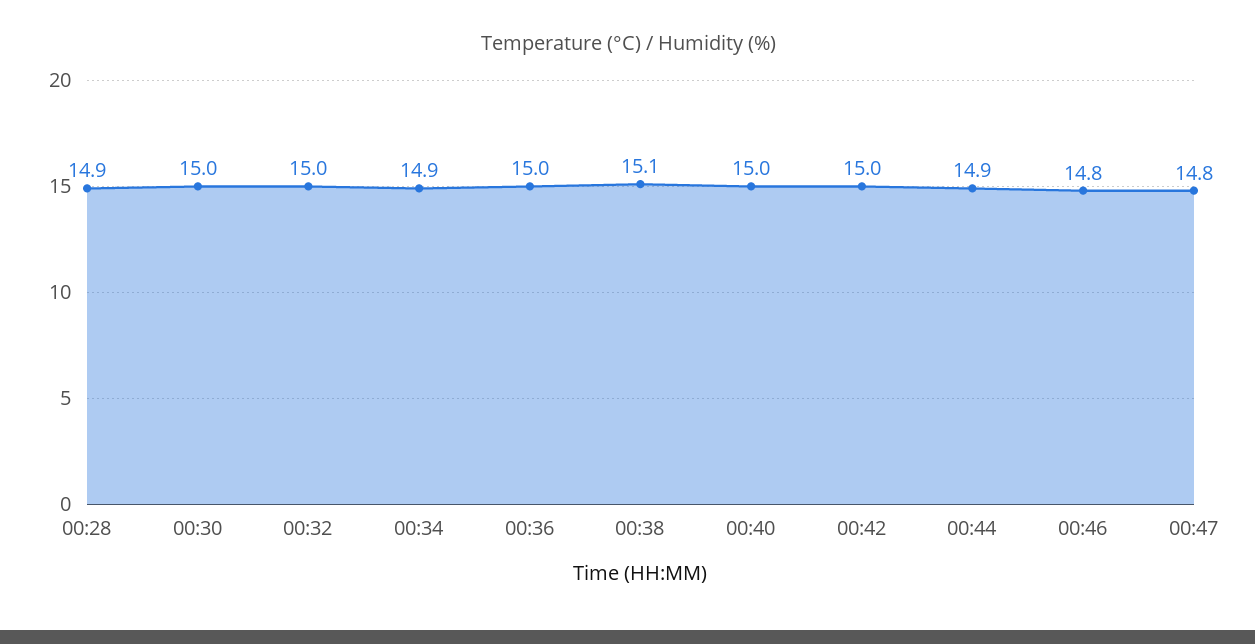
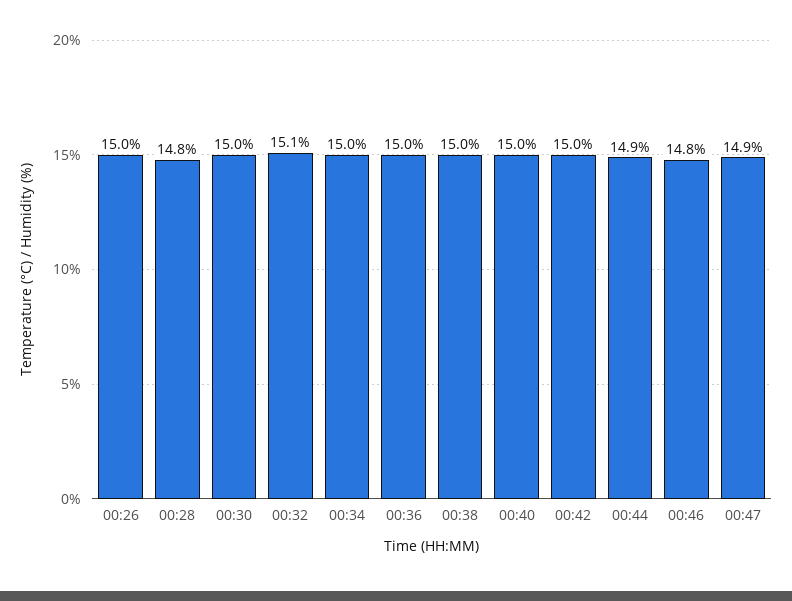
00:28: 14.9 -> 14.8
00:32: 15 -> 15.1
00:34: 14.9 -> 15
00:38: 15.1 -> 15
00:47: 14.8 -> 14.9
00:26: none -> 15

